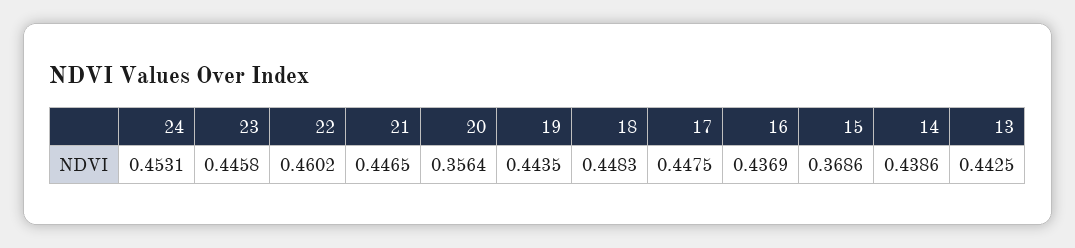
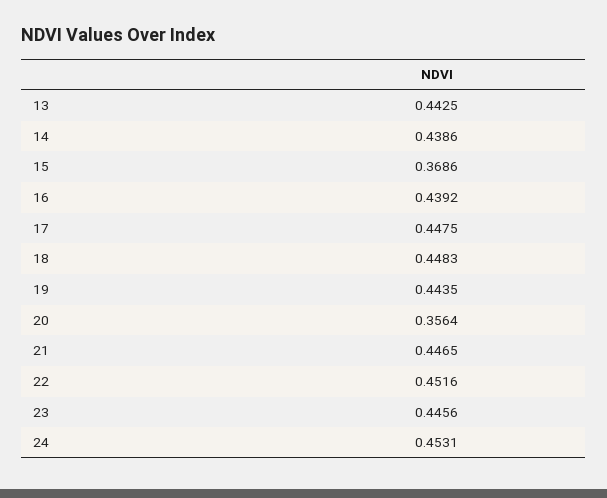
23: 0.4458 -> 0.4456
22: 0.4602 -> 0.4516
16: 0.4369 -> 0.4392

